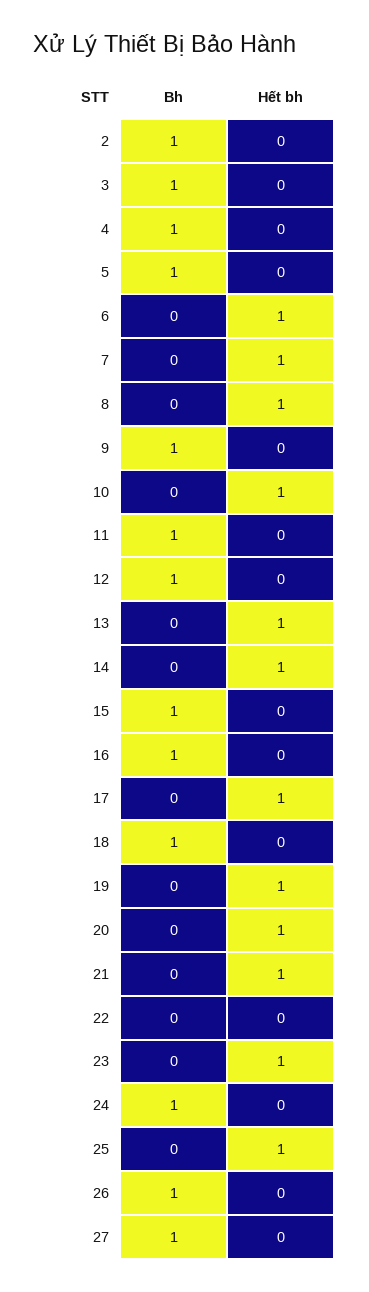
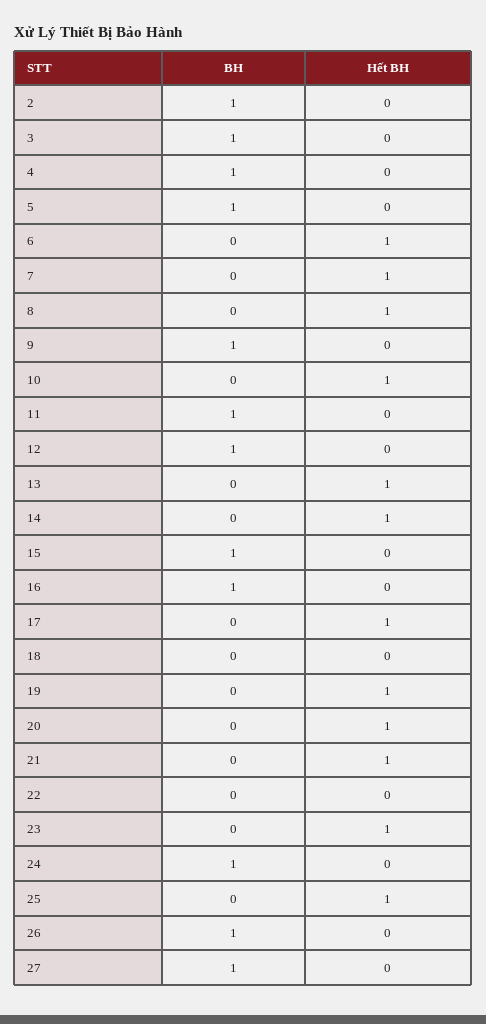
Bh, 18: 1 -> 0

